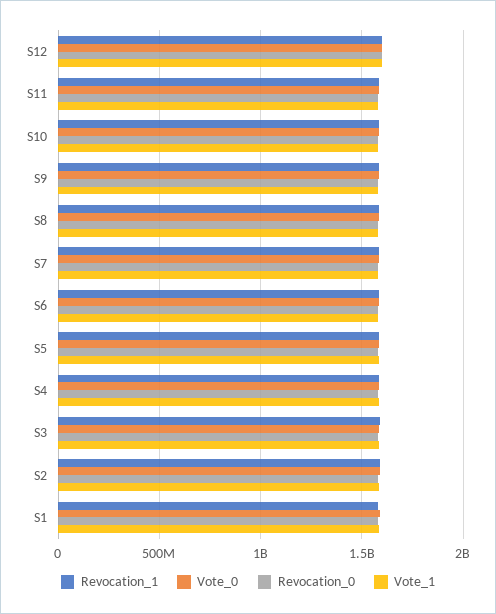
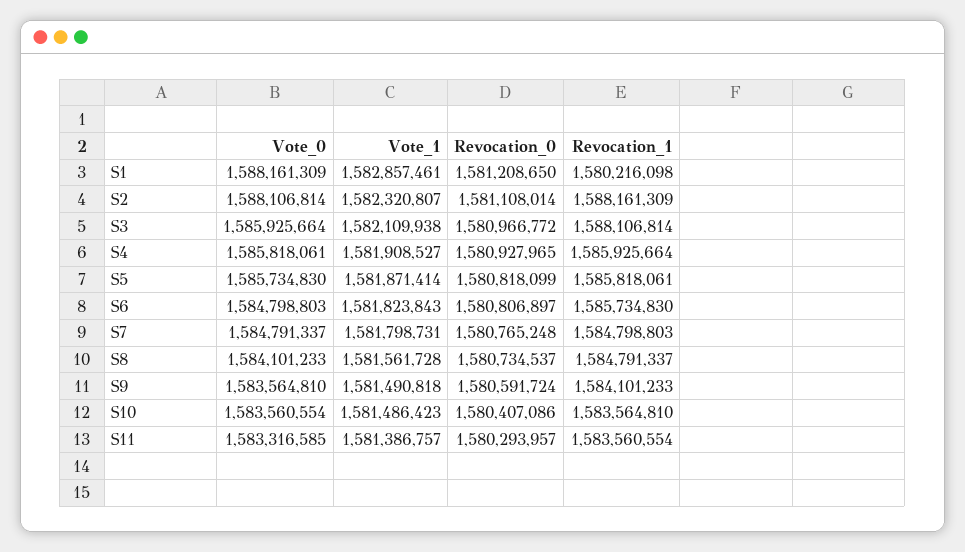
Revocation_1, S12: 1600000000 -> none
Vote_0, S12: 1600000000 -> none
Revocation_0, S12: 1600000000 -> none
Vote_1, S12: 1600000000 -> none

